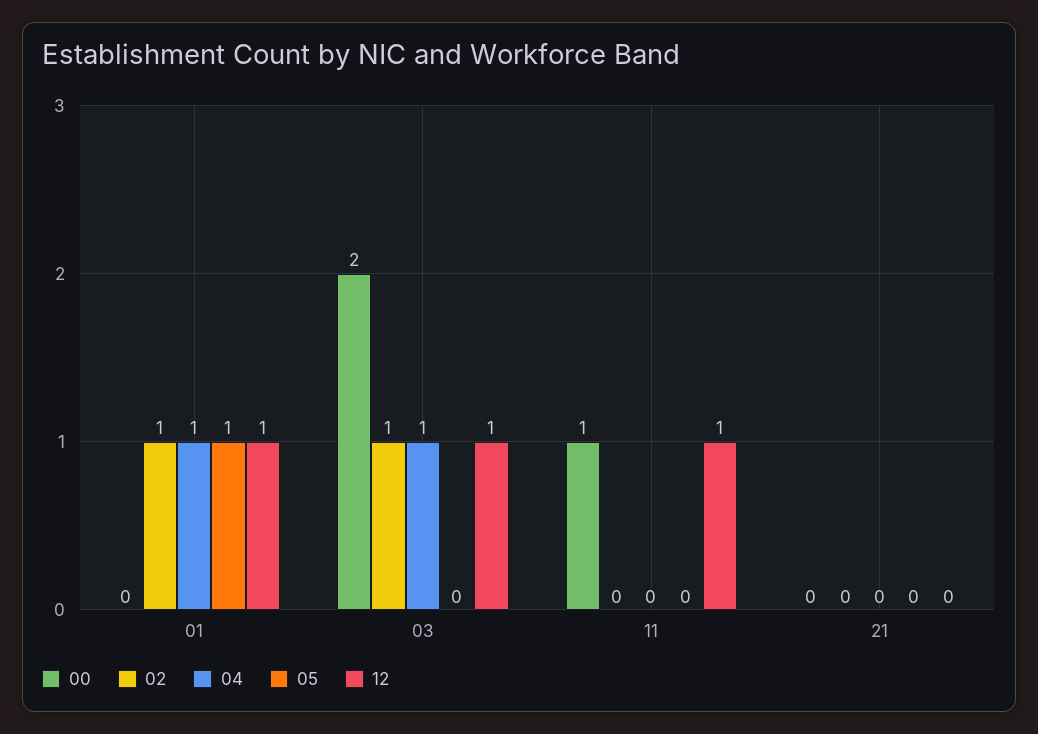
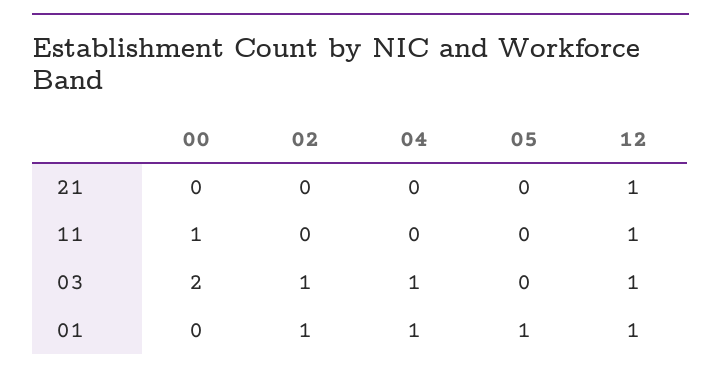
12, 21: 0 -> 1

